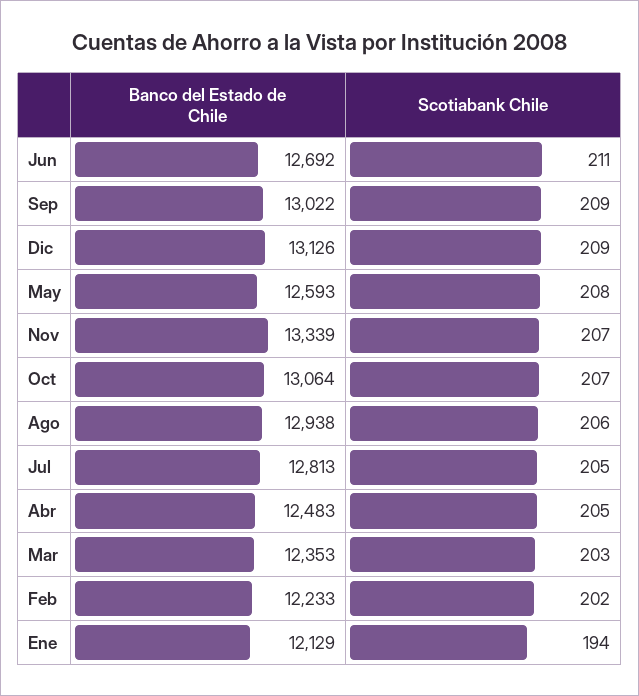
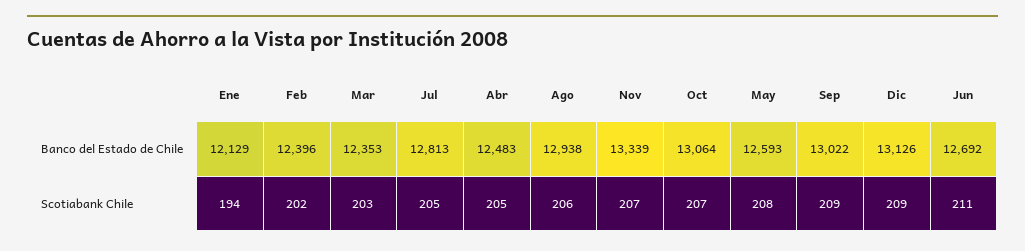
Banco del Estado de Chile, Feb: 12233 -> 12396

